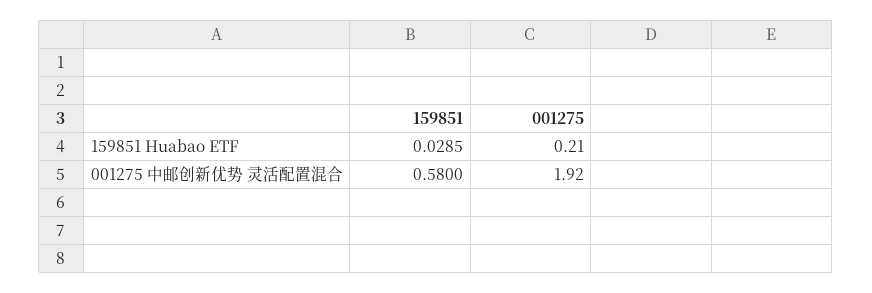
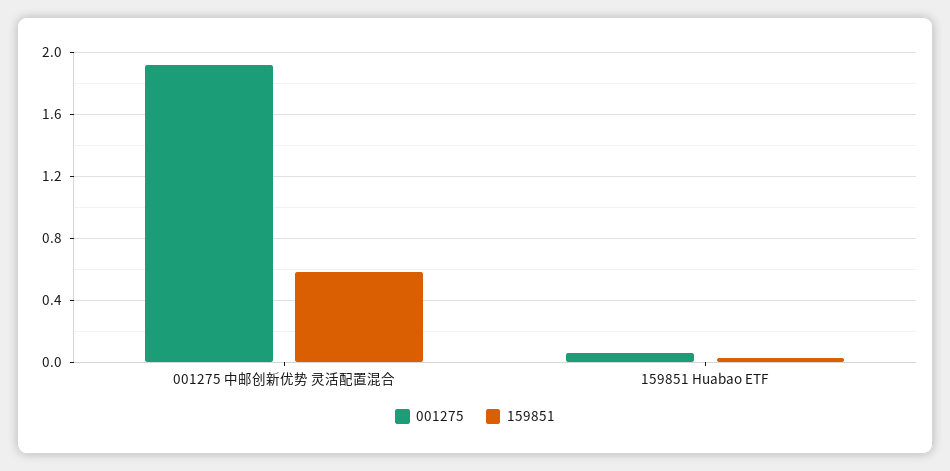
001275, 159851 Huabao ETF: 0.21 -> 0.05

